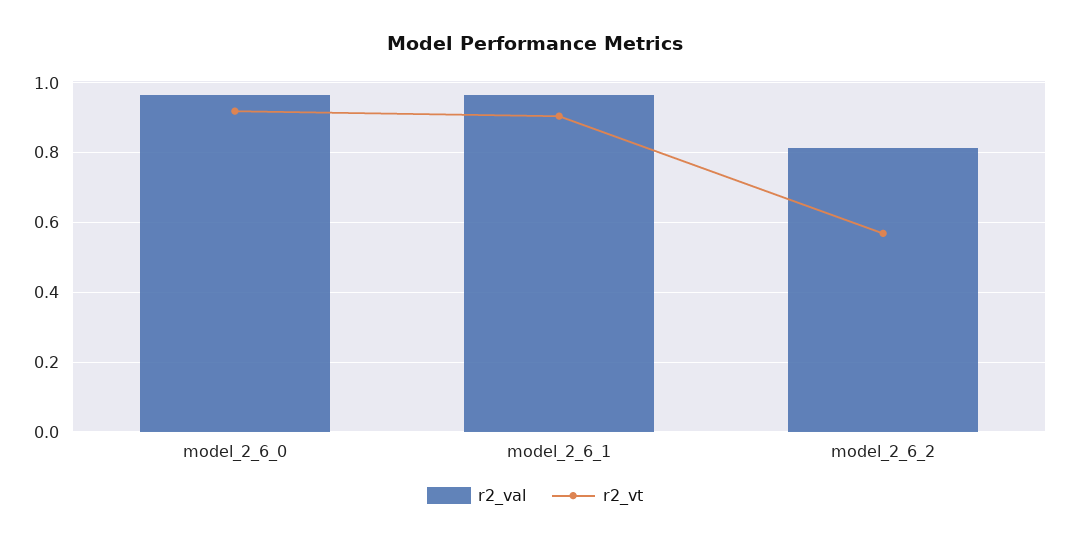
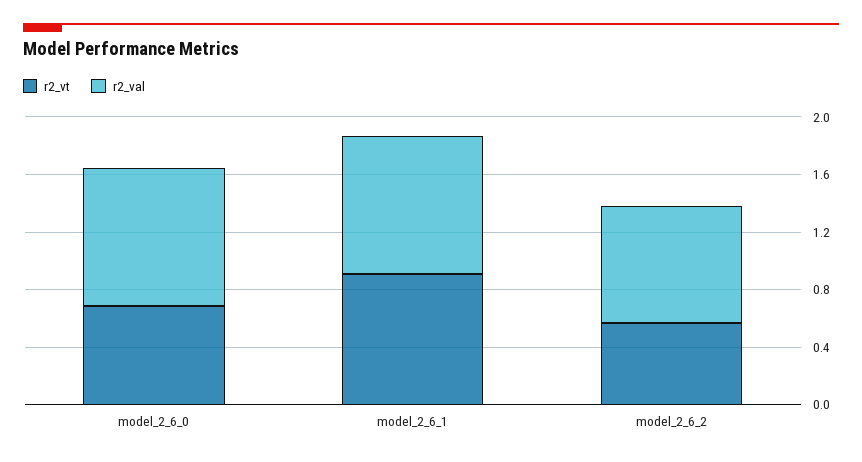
r2_vt, model_2_6_0: 0.92 -> 0.7

